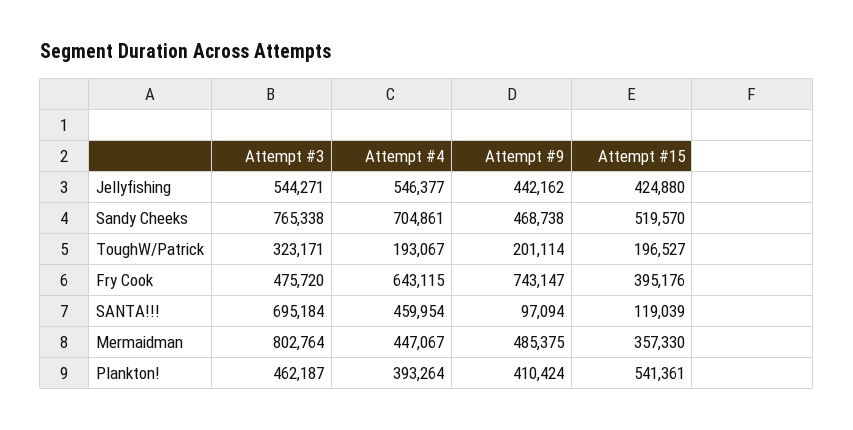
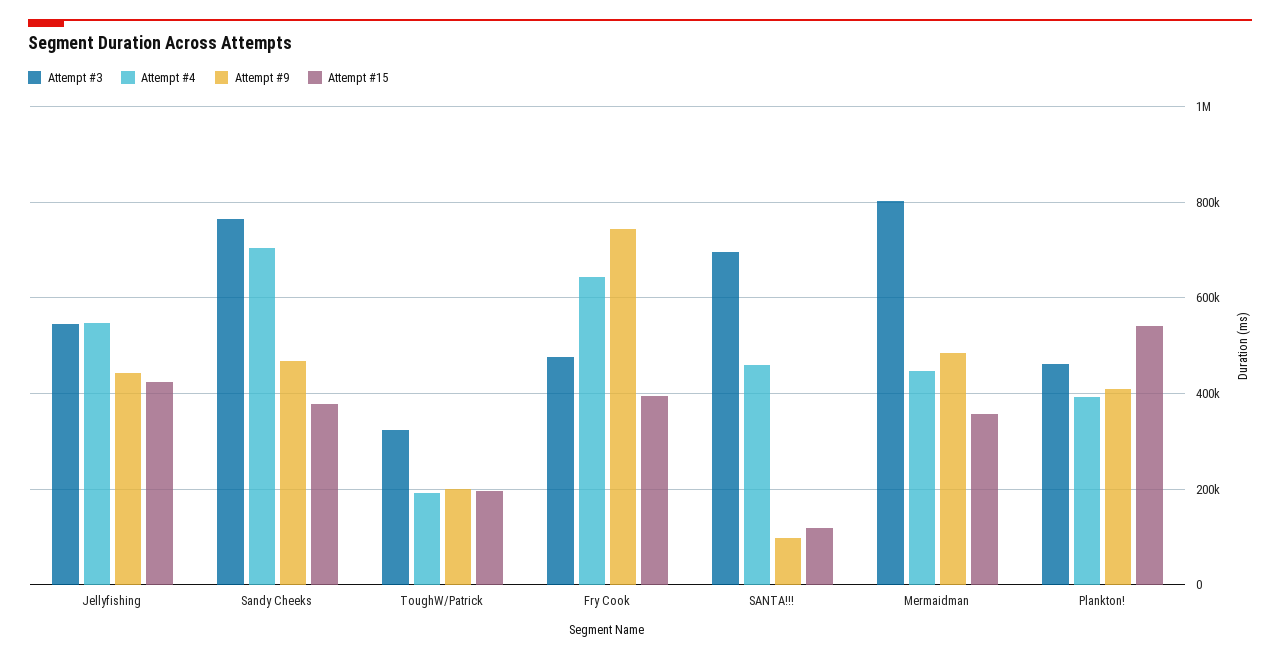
Attempt #15, Sandy Cheeks: 519570 -> 380000

